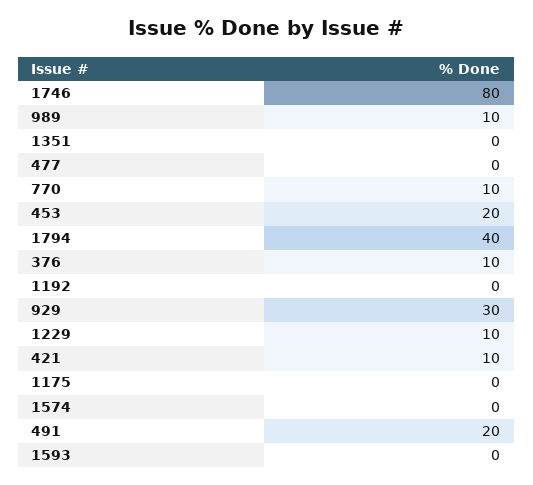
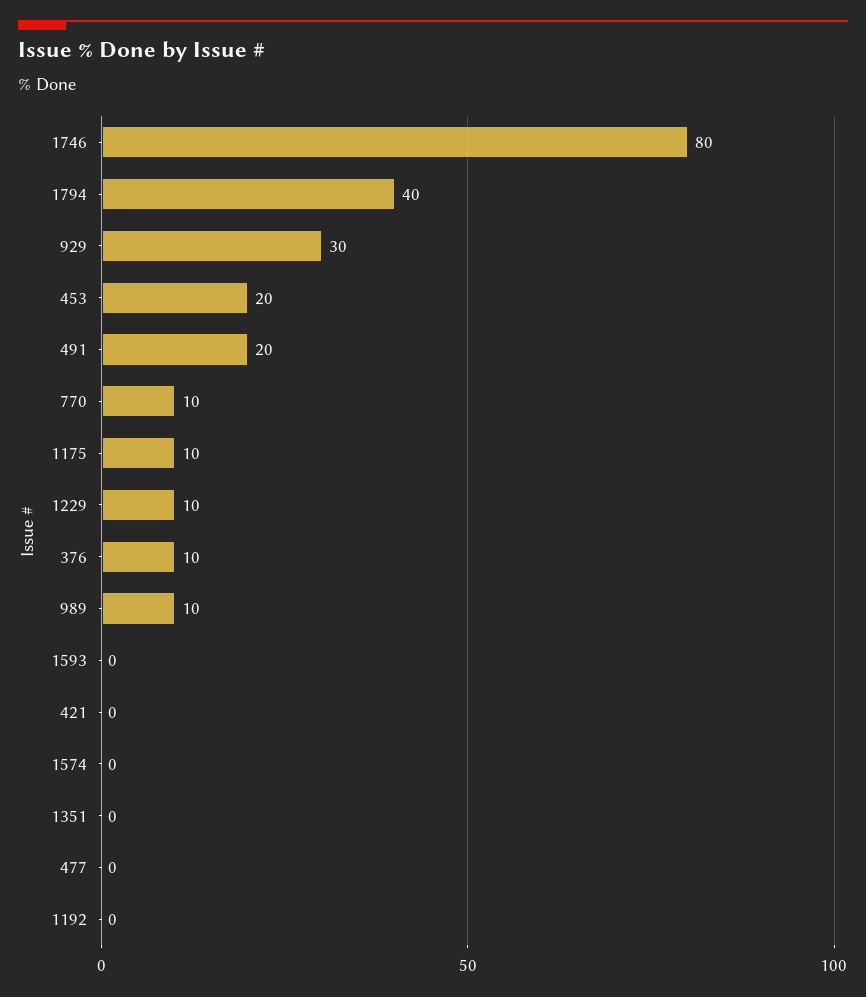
421: 10 -> 0
1175: 0 -> 10

